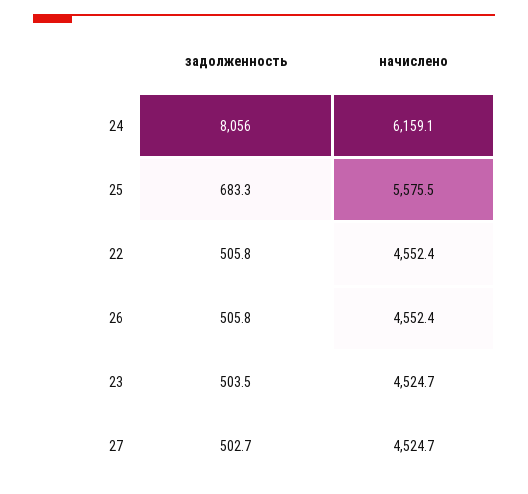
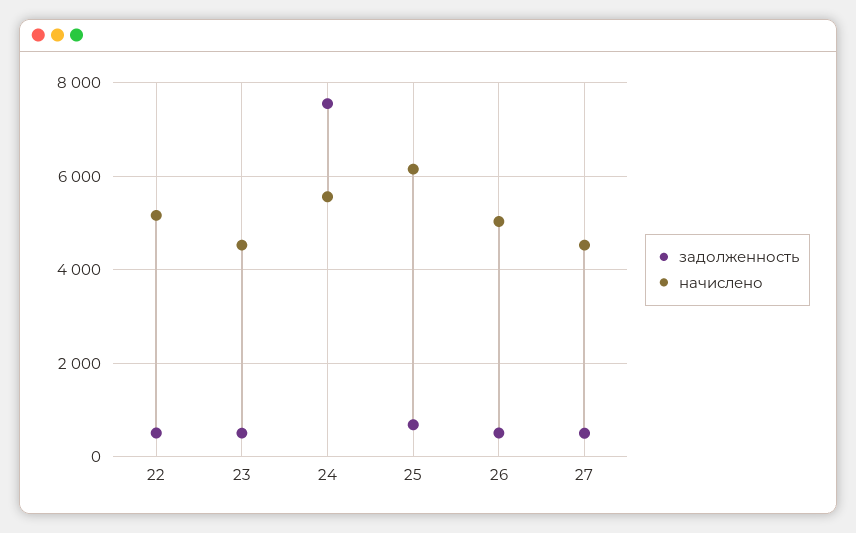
задолженность, 24: 8056 -> 7600
начислено, 24: 6159.1 -> 5600
начислено, 25: 5575.5 -> 6200
начислено, 22: 4552.4 -> 5200
начислено, 26: 4552.4 -> 5000

